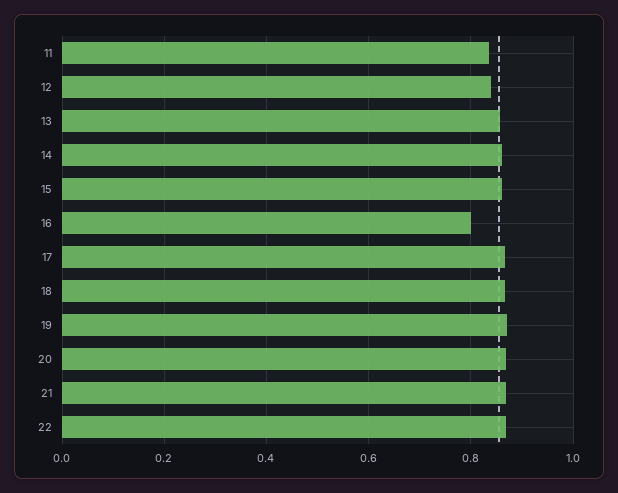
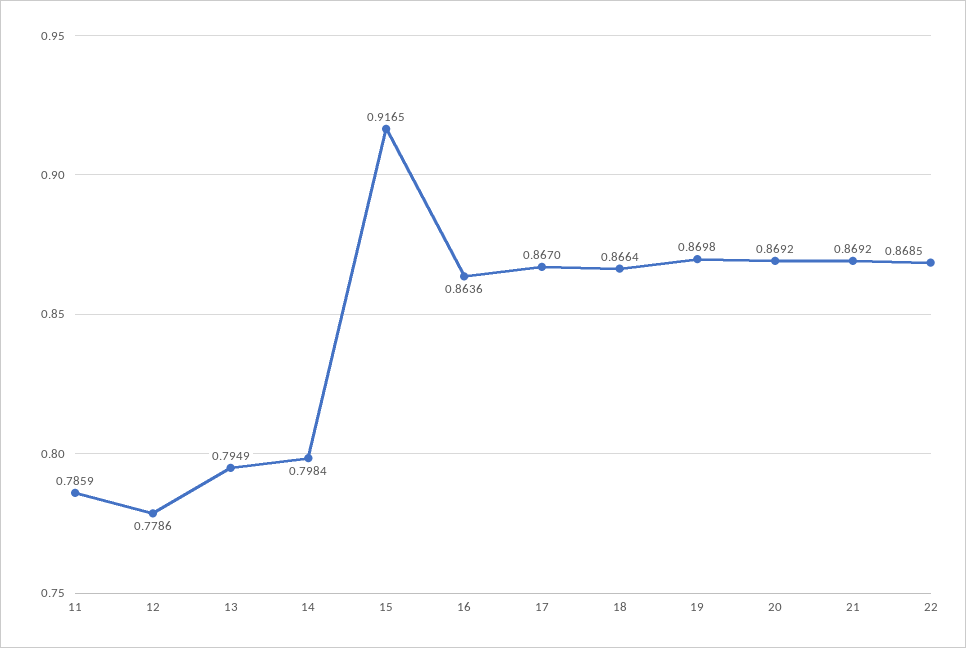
11: 0.84 -> 0.7859
12: 0.84 -> 0.7786
13: 0.86 -> 0.7949
14: 0.86 -> 0.7984
15: 0.86 -> 0.9165
16: 0.8 -> 0.8636

